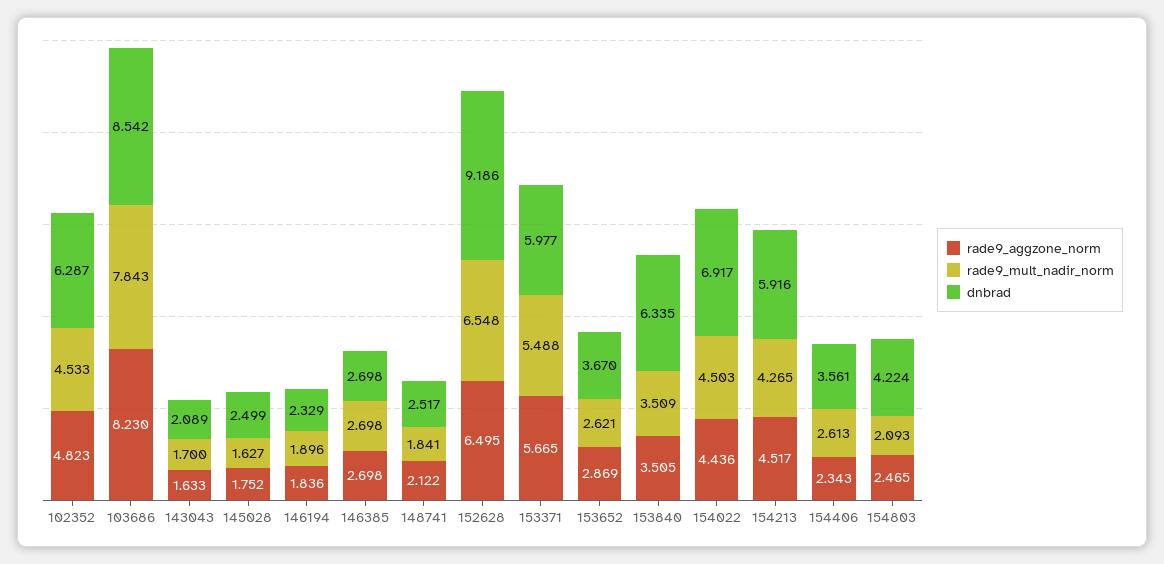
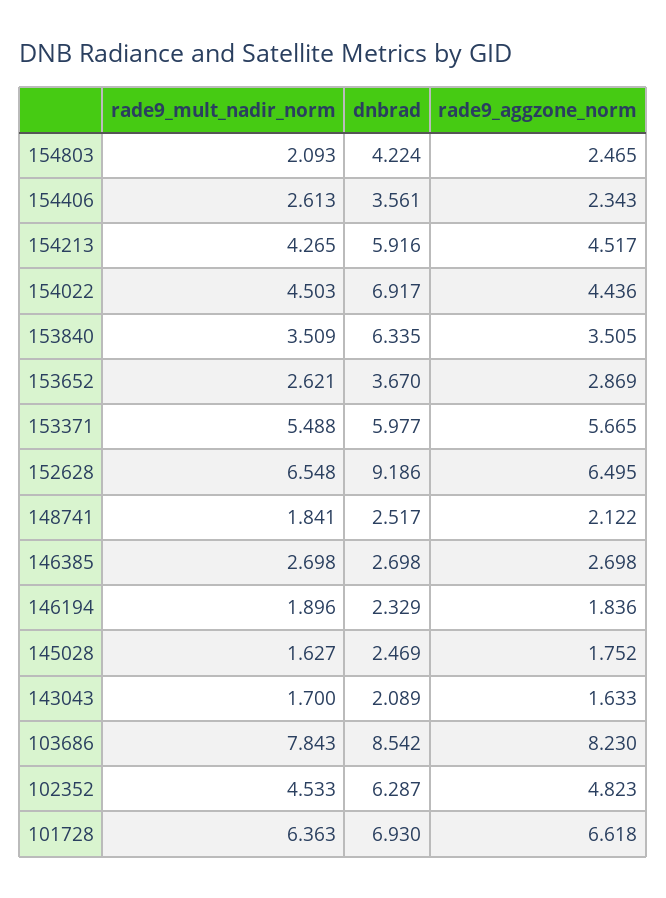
dnbrad, 145028: 2.499 -> 2.469
rade9_mult_nadir_norm, 101728: none -> 6.363
dnbrad, 101728: none -> 6.93
rade9_aggzone_norm, 101728: none -> 6.618

